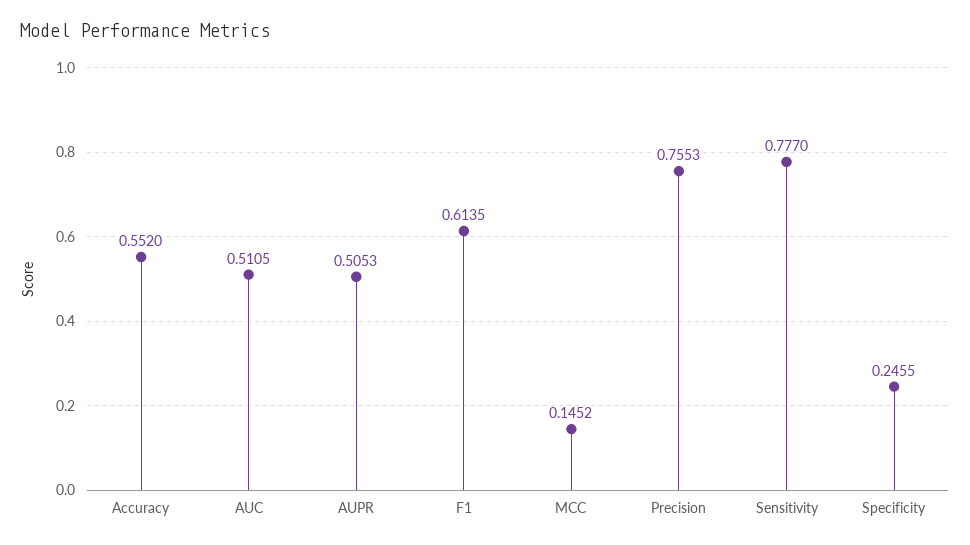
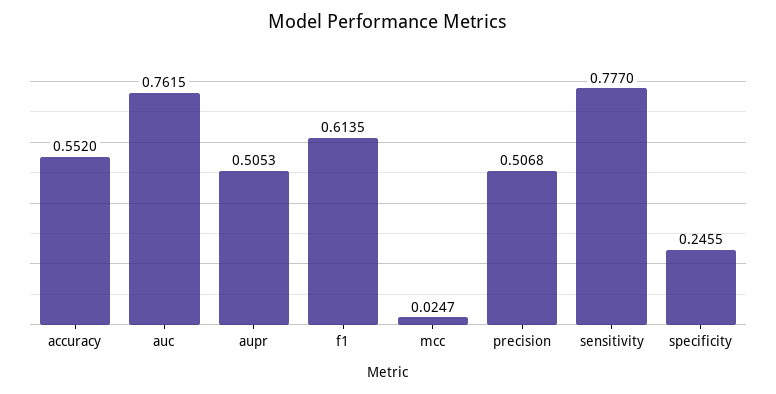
AUC: 0.5105 -> 0.7615
MCC: 0.1452 -> 0.0247
Precision: 0.7553 -> 0.5068

